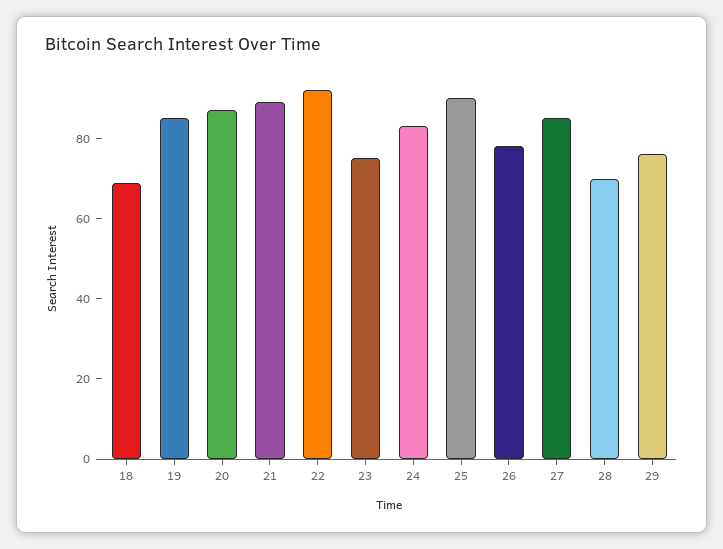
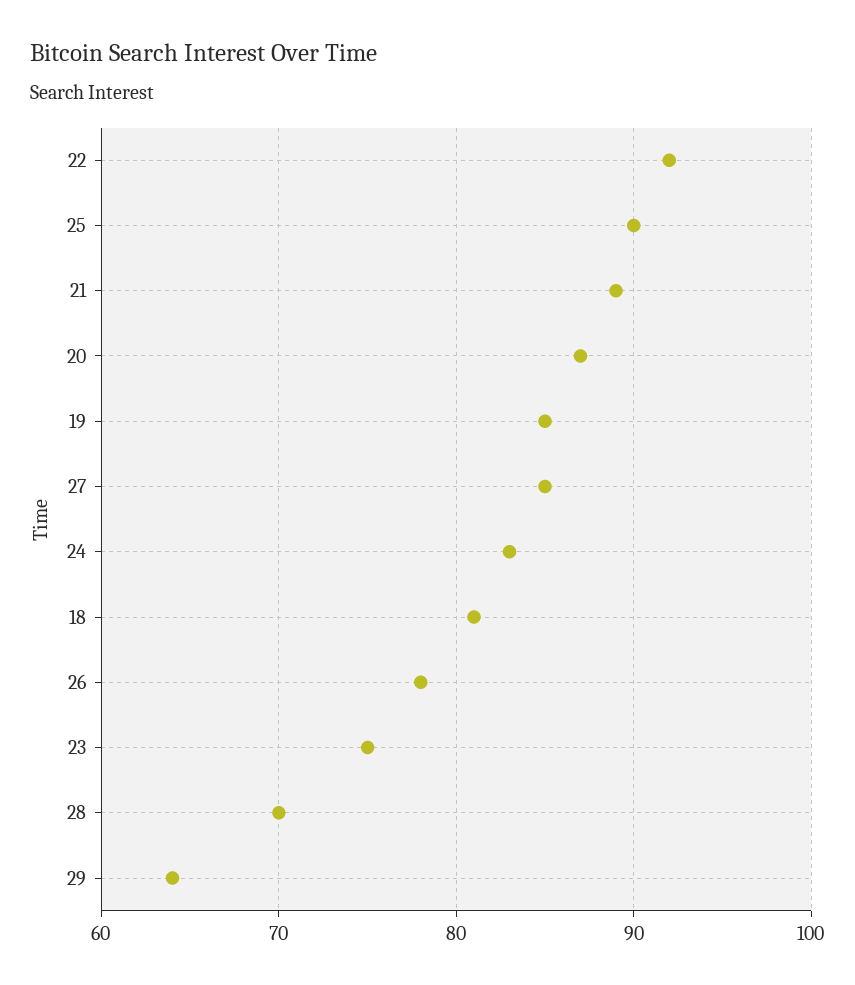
18: 70 -> 81
29: 75 -> 64

